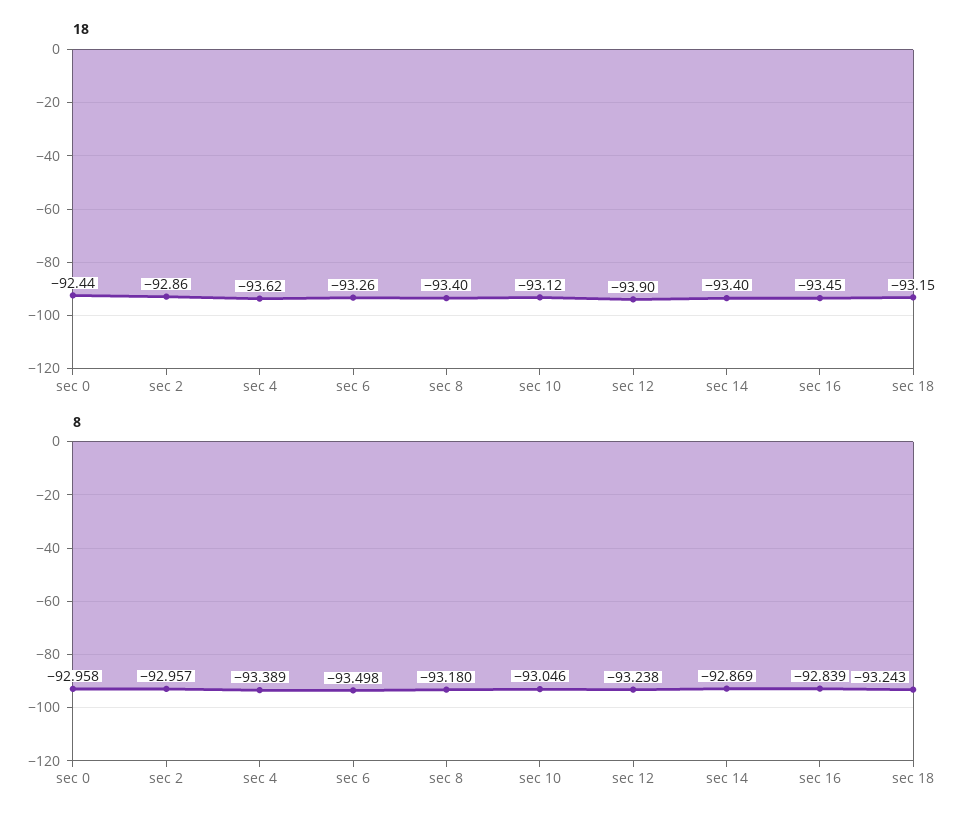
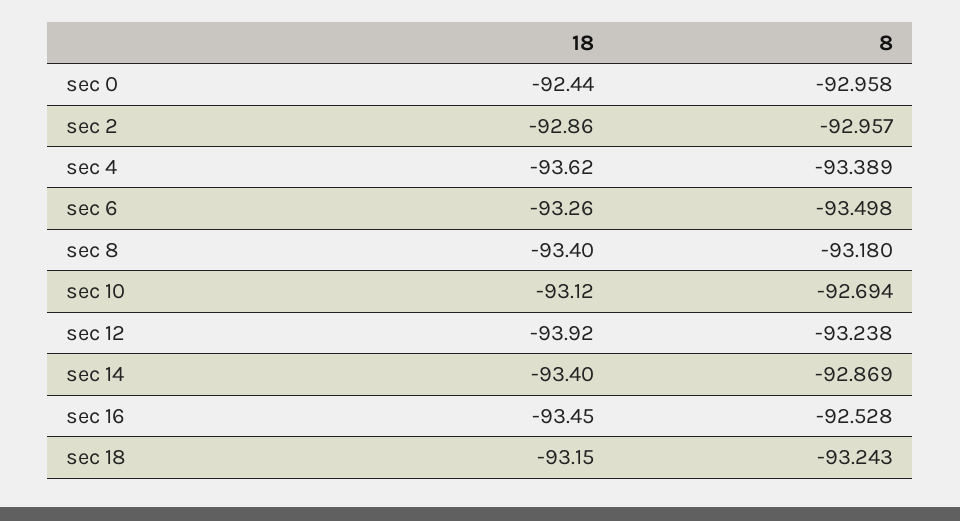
18, sec 12: -93.9 -> -93.92
8, sec 10: -93.046 -> -92.694
8, sec 16: -92.839 -> -92.528

